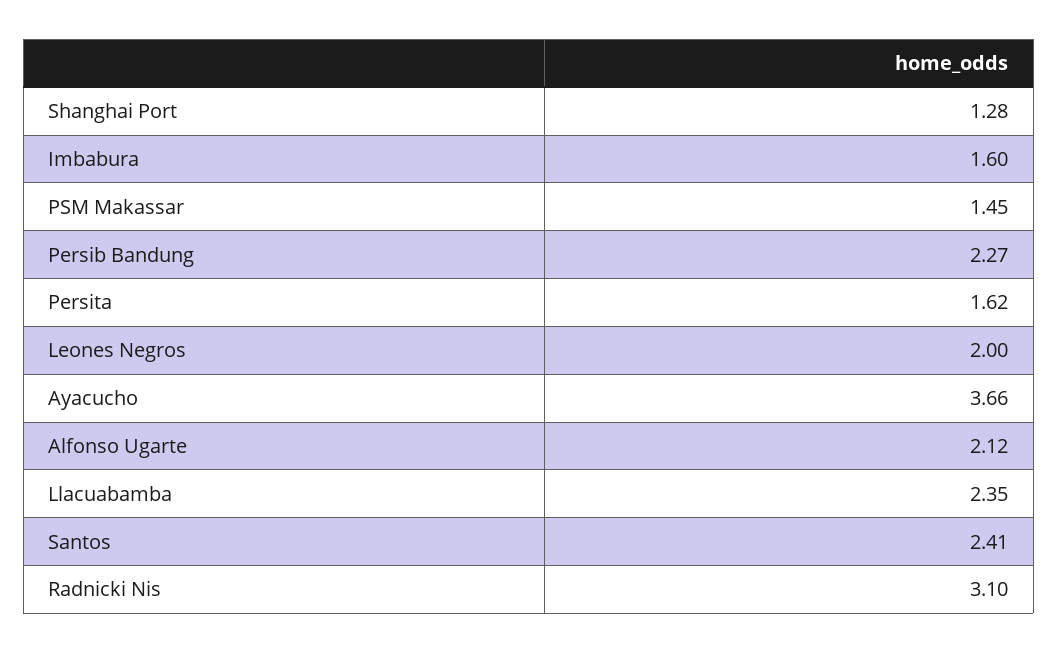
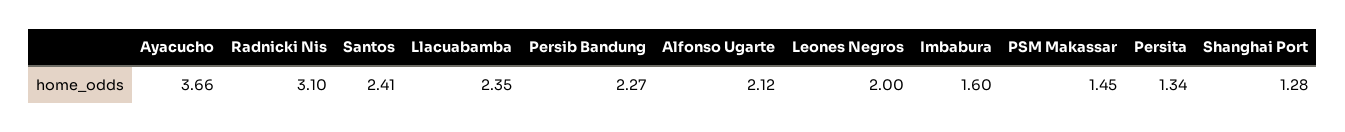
Persita: 1.62 -> 1.34

